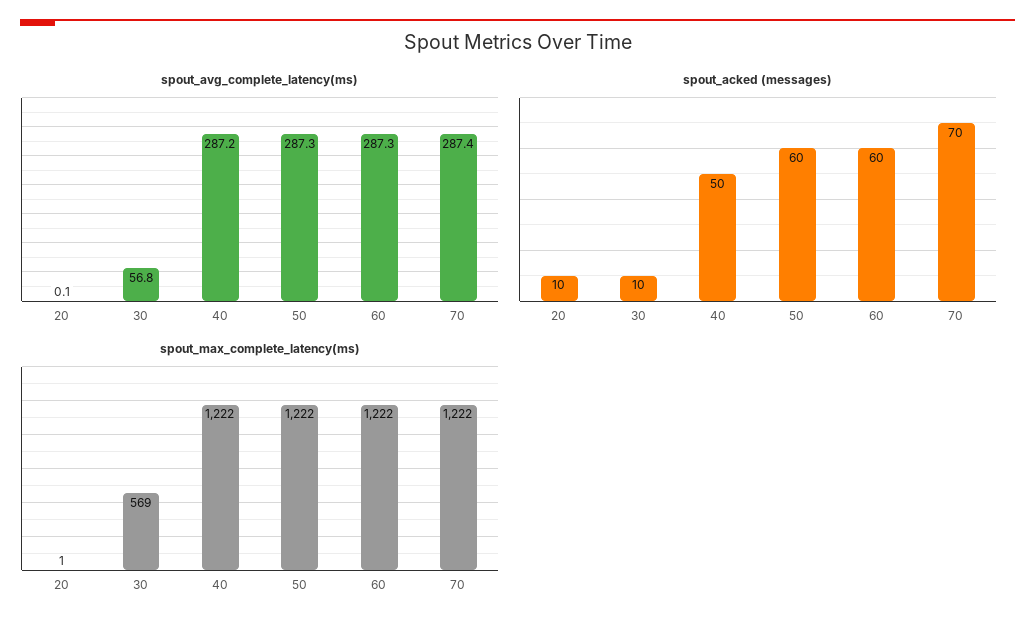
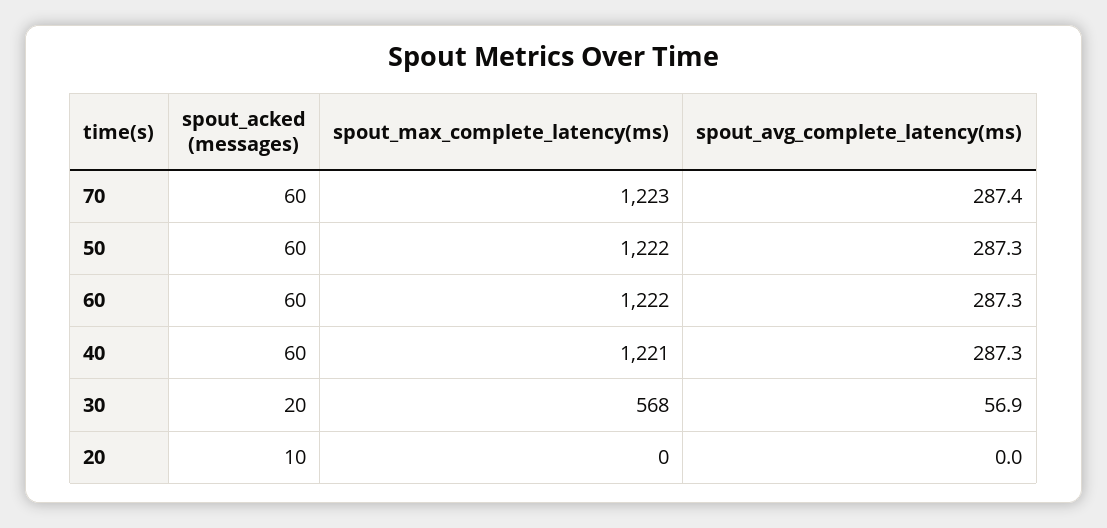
spout_avg_complete_latency(ms), 20: 0.1 -> 0
spout_avg_complete_latency(ms), 30: 56.8 -> 56.9
spout_avg_complete_latency(ms), 40: 287.2 -> 287.3
spout_acked (messages), 30: 10 -> 20
spout_acked (messages), 40: 50 -> 60
spout_acked (messages), 70: 70 -> 60
spout_max_complete_latency(ms), 20: 1 -> 0
spout_max_complete_latency(ms), 30: 569 -> 568
spout_max_complete_latency(ms), 40: 1222 -> 1221
spout_max_complete_latency(ms), 70: 1222 -> 1223

